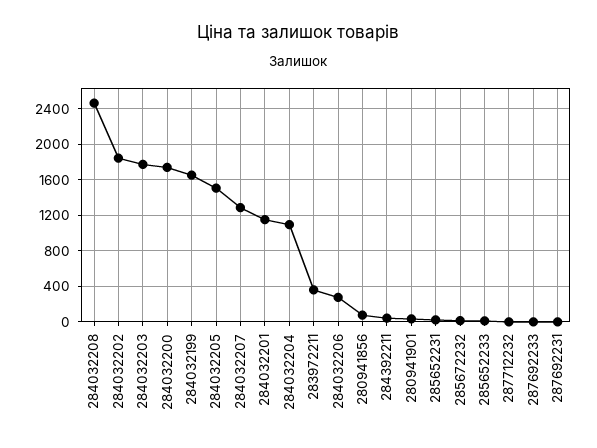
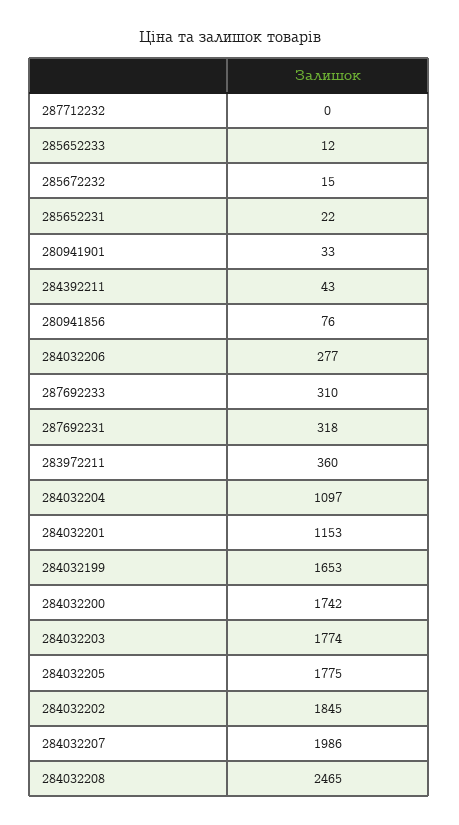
284032205: 1500 -> 1775
284032207: 1300 -> 1986
287692233: 0 -> 310
287692231: 0 -> 318

